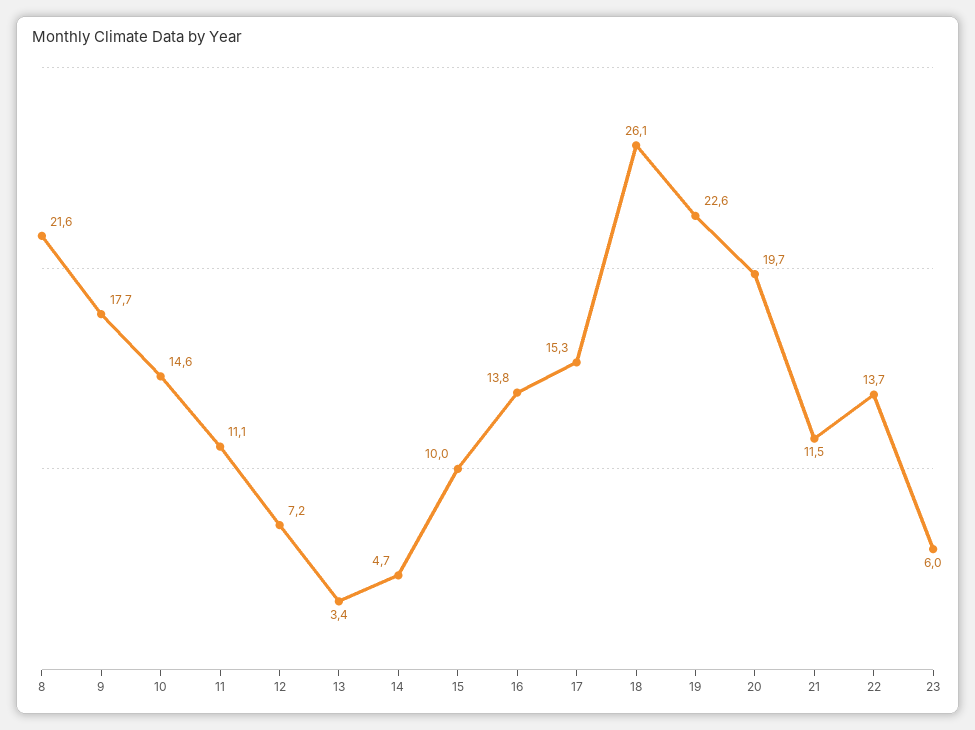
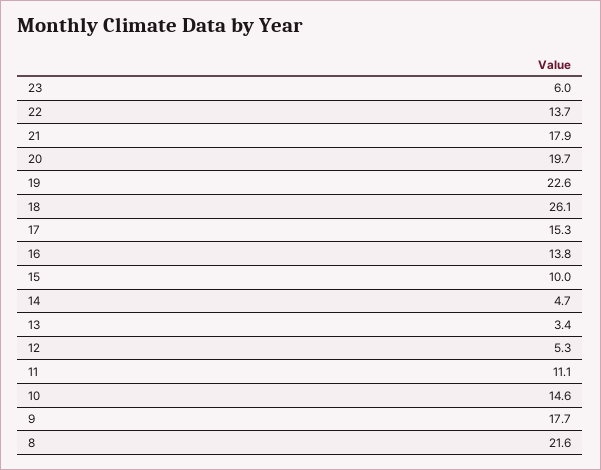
12: 7.2 -> 5.3
21: 11.5 -> 17.9

